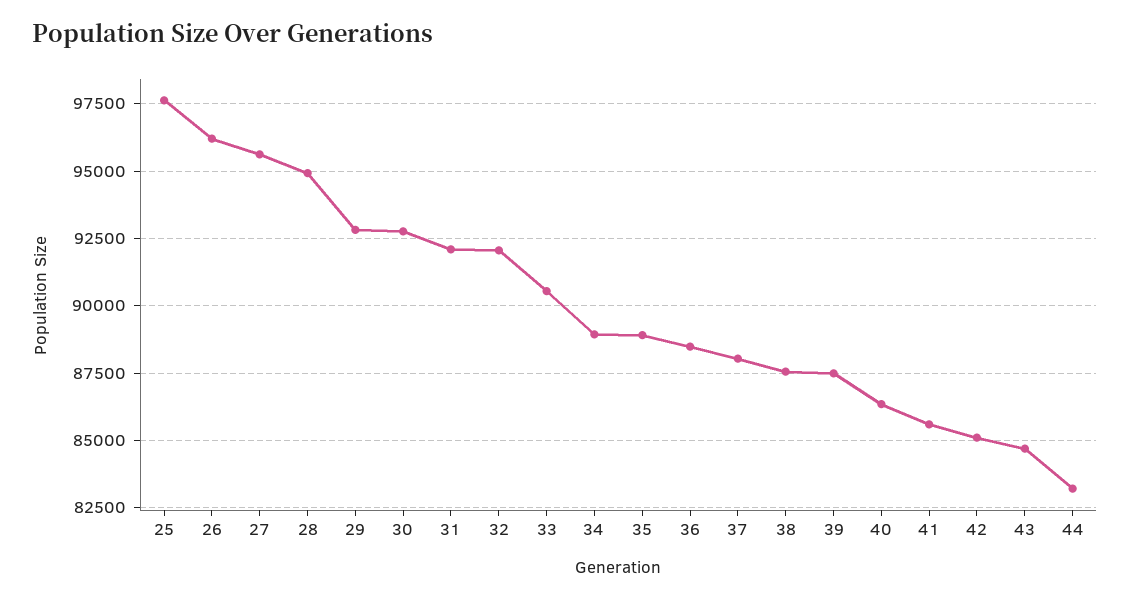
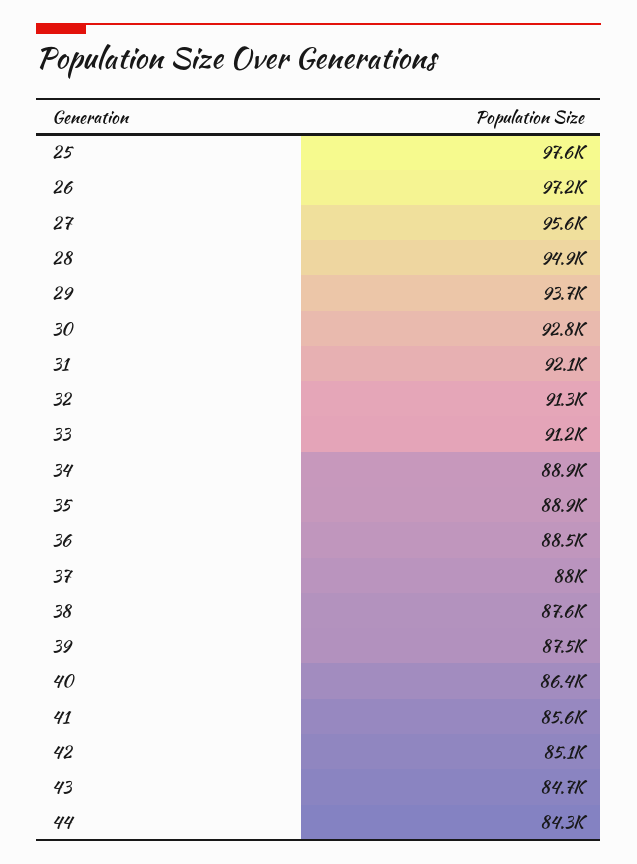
26: 96250 -> 97200
29: 92750 -> 93700
32: 92000 -> 91300
33: 90500 -> 91200
44: 83250 -> 84300

